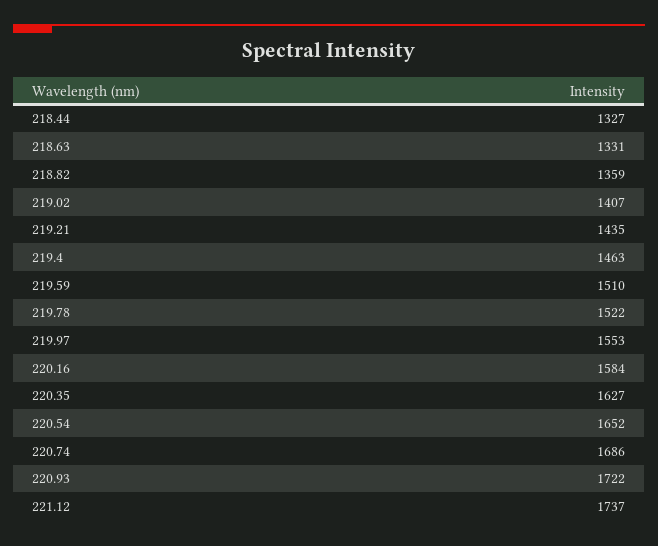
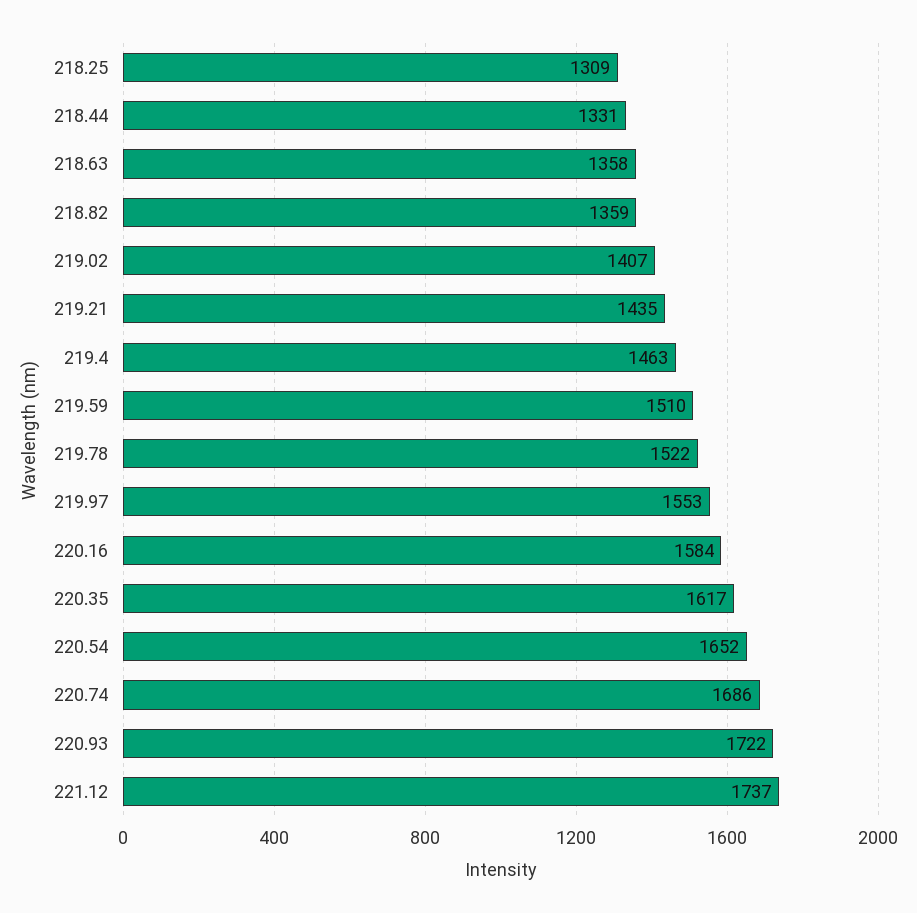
218.44: 1327 -> 1331
218.63: 1331 -> 1358
220.35: 1627 -> 1617
218.25: none -> 1309

